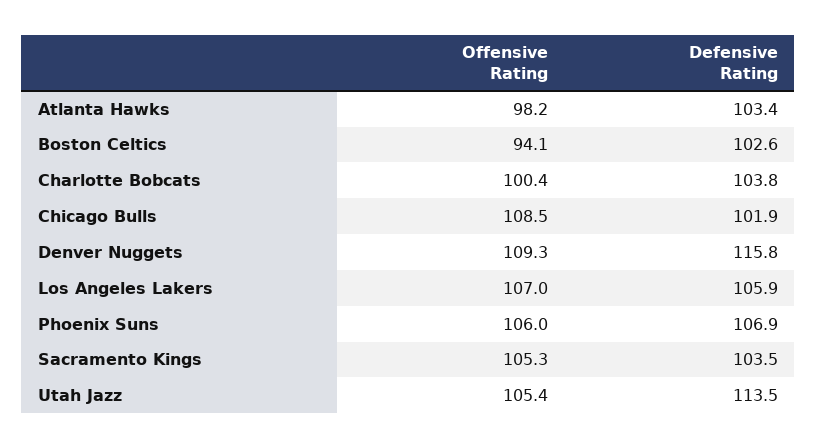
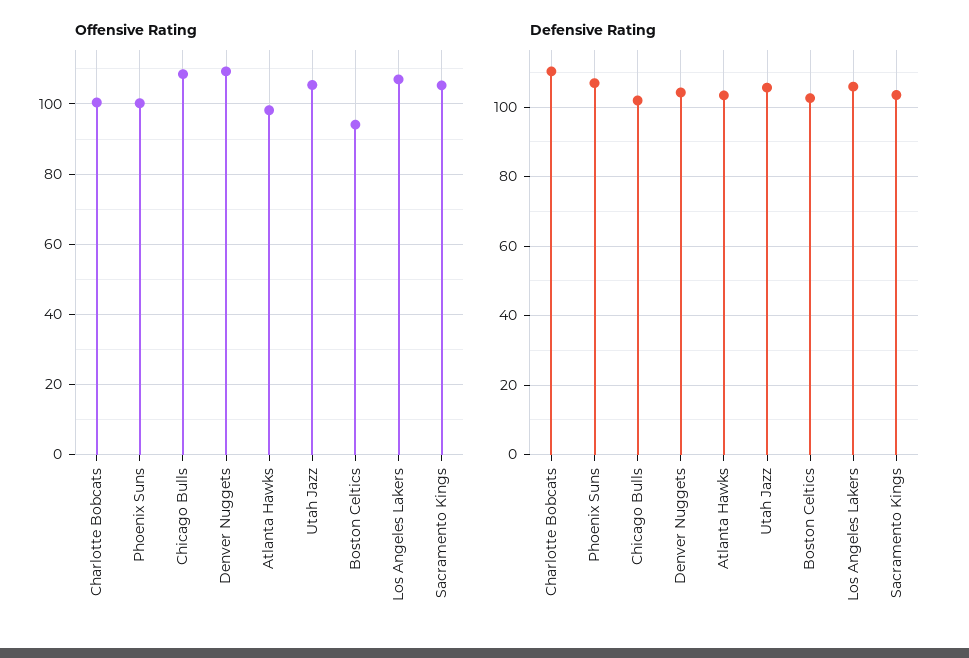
Defensive Rating, Charlotte Bobcats: 103.8 -> 110
Defensive Rating, Denver Nuggets: 115.8 -> 104
Offensive Rating, Phoenix Suns: 106 -> 100
Defensive Rating, Utah Jazz: 113.5 -> 106

